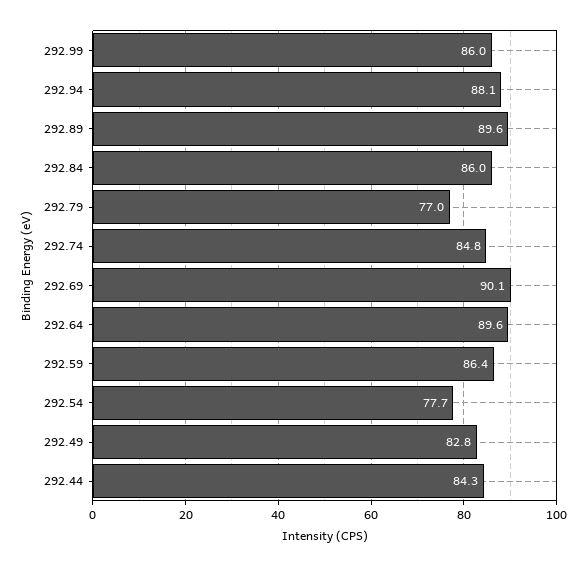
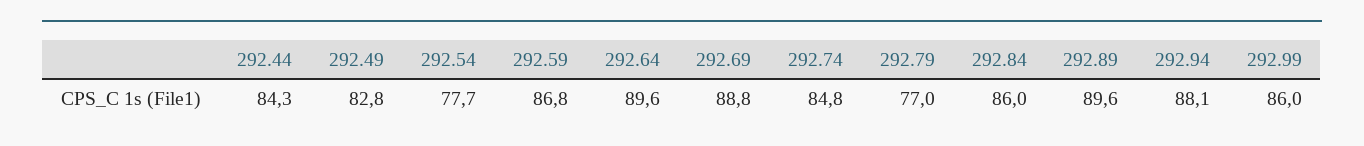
292.69: 90.1 -> 88.8
292.59: 86.4 -> 86.8

